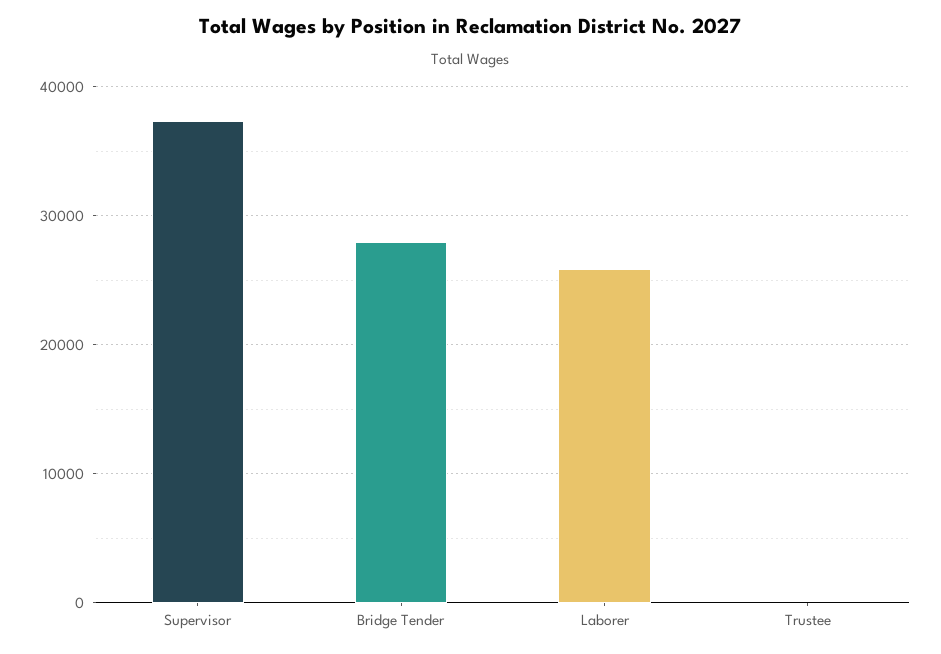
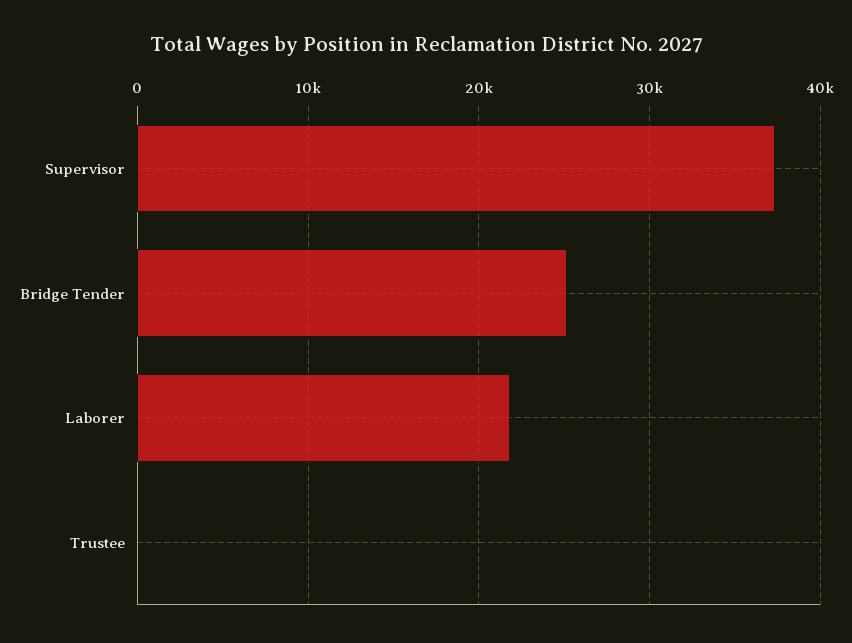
Bridge Tender: 28000 -> 25000
Laborer: 26000 -> 22000

